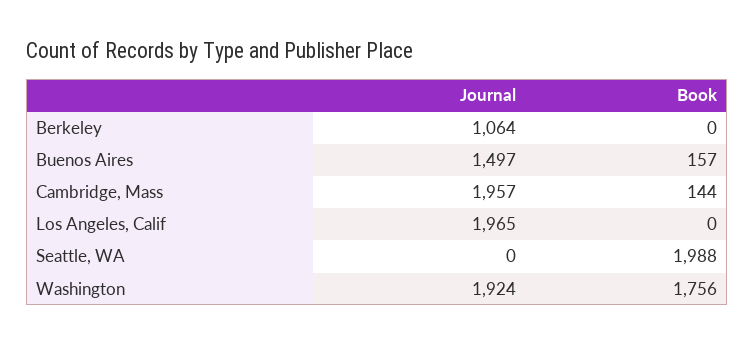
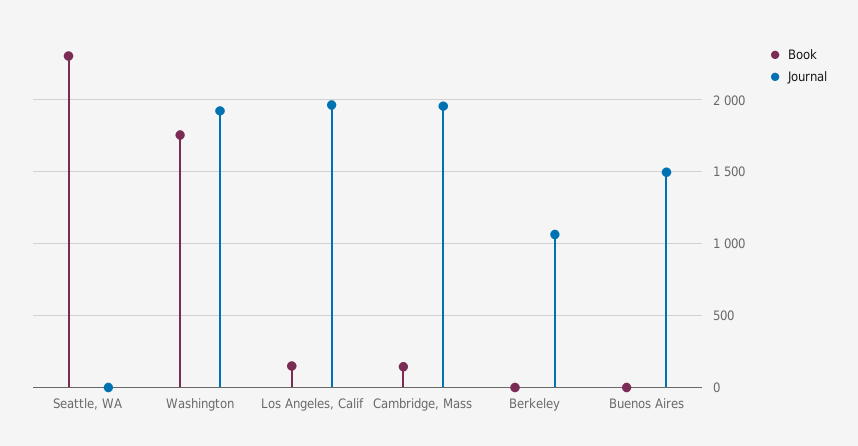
Book, Buenos Aires: 157 -> 0
Book, Los Angeles, Calif: 0 -> 150
Book, Seattle, WA: 1988 -> 2300

